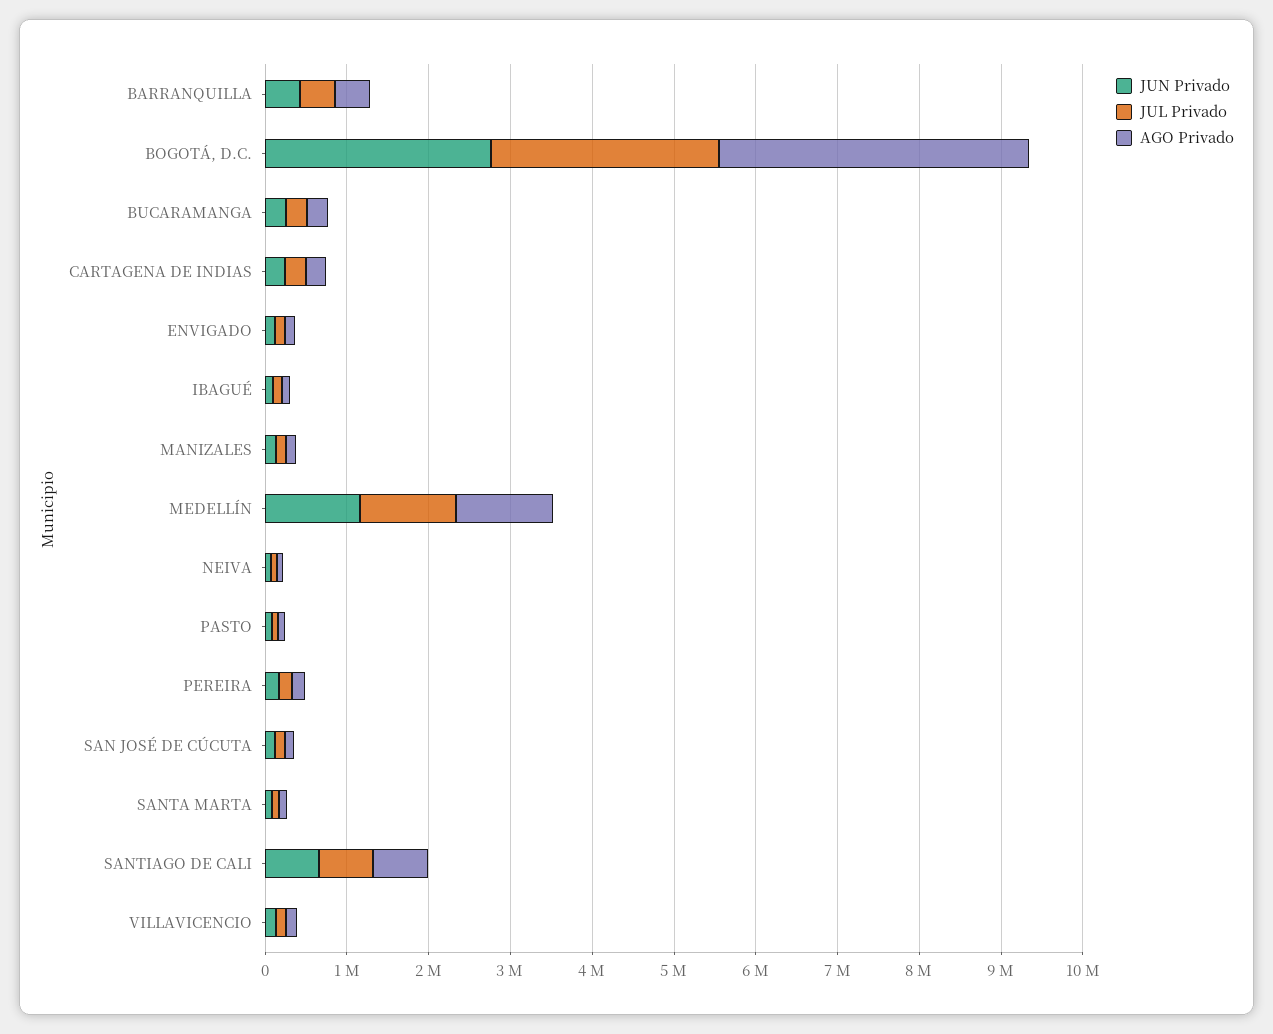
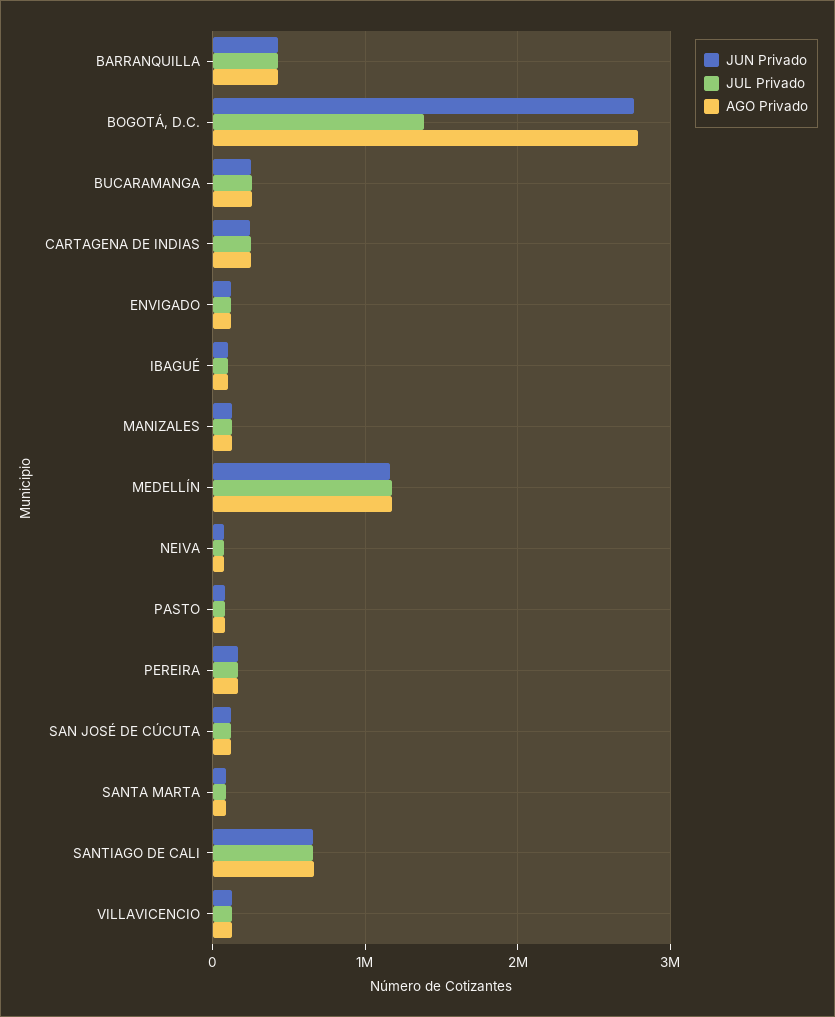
JUL Privado, BOGOTÁ, D.C.: 2800000 -> 1400000
AGO Privado, BOGOTÁ, D.C.: 3800000 -> 2800000

